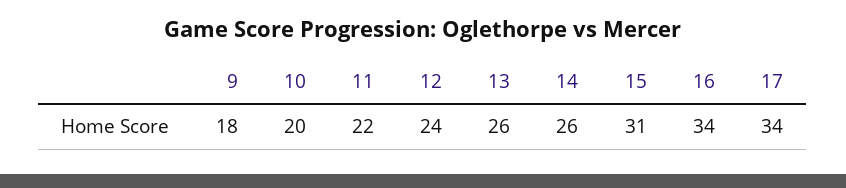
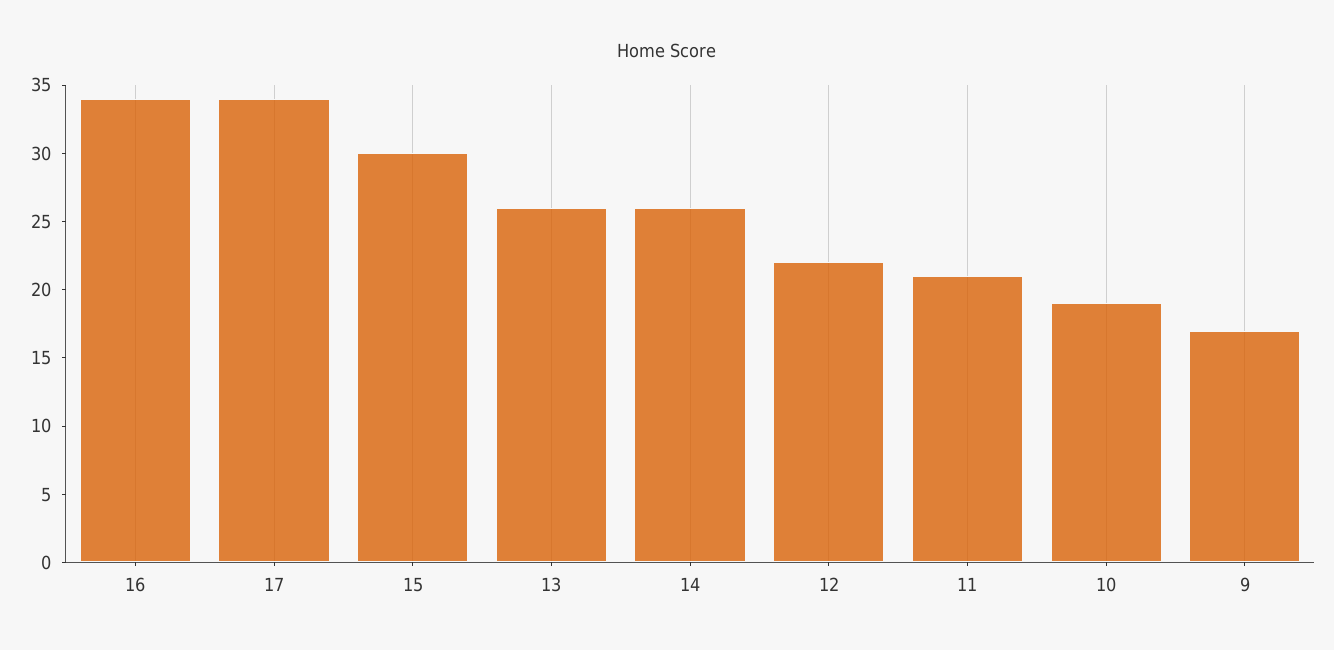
9: 18 -> 17
10: 20 -> 19
11: 22 -> 21
12: 24 -> 22
15: 31 -> 30

